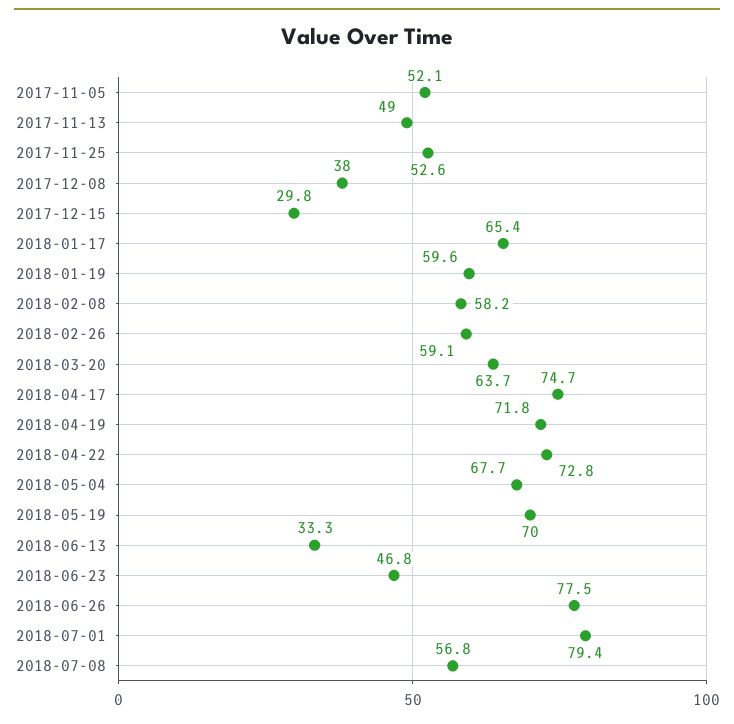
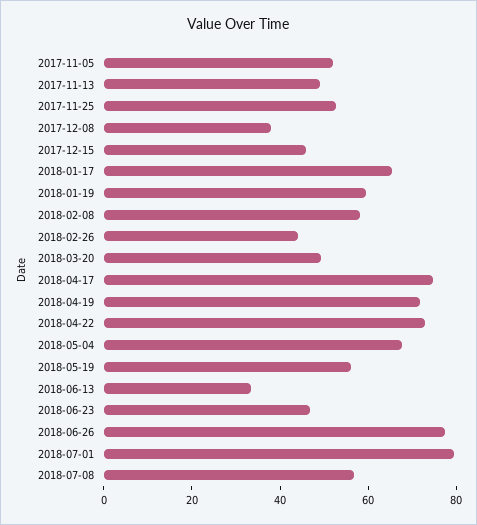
2017-12-15: 29.8 -> 45
2018-02-26: 59.1 -> 45
2018-03-20: 63.7 -> 50
2018-05-19: 70 -> 55

